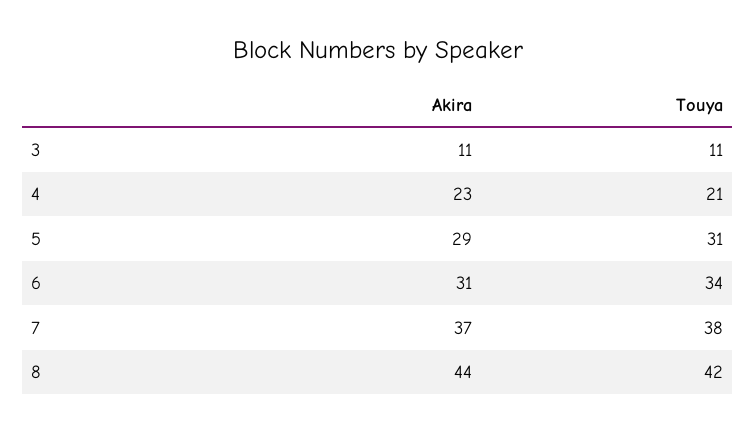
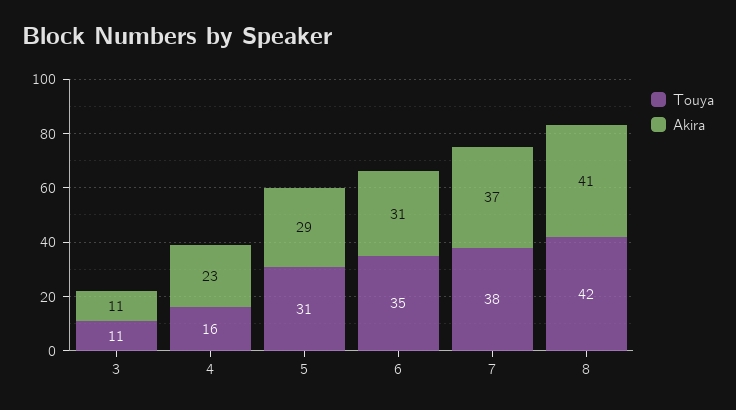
Touya, 4: 21 -> 16
Touya, 6: 34 -> 35
Akira, 8: 44 -> 41

